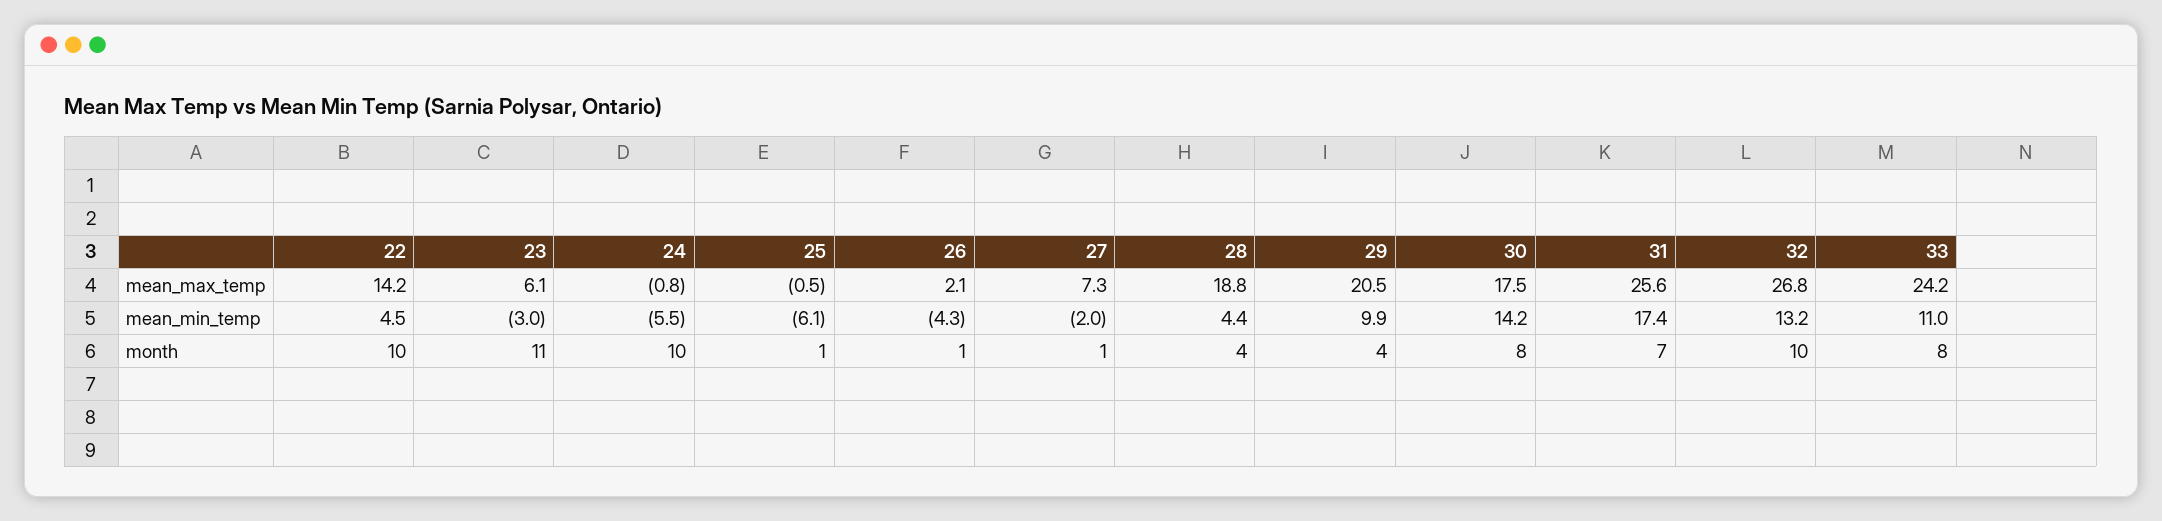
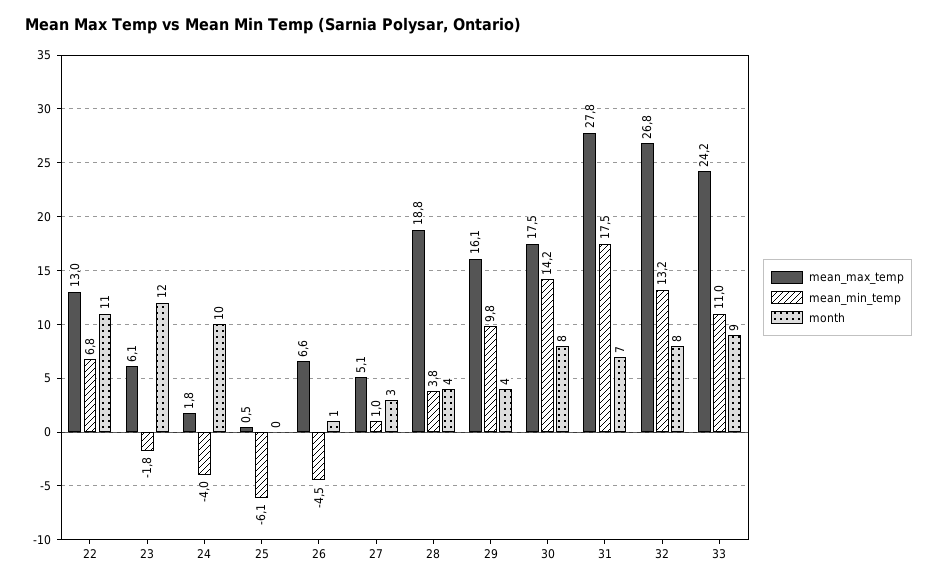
mean_max_temp, 22: 14.2 -> 13
mean_max_temp, 24: -0.8 -> 1.8
mean_max_temp, 25: -0.5 -> 0.5
mean_max_temp, 26: 2.1 -> 6.6
mean_max_temp, 27: 7.3 -> 5.1
mean_max_temp, 29: 20.5 -> 16.1
mean_max_temp, 31: 25.6 -> 27.8
mean_min_temp, 22: 4.5 -> 6.8
mean_min_temp, 23: -3 -> -1.8
mean_min_temp, 24: -5.5 -> -4
mean_min_temp, 26: -4.3 -> -4.5
mean_min_temp, 27: -2 -> 1
mean_min_temp, 28: 4.4 -> 3.8
mean_min_temp, 29: 9.9 -> 9.8
mean_min_temp, 31: 17.4 -> 17.5
month, 22: 10 -> 11
month, 23: 11 -> 12
month, 25: 1 -> 0
month, 27: 1 -> 3
month, 32: 10 -> 8
month, 33: 8 -> 9

